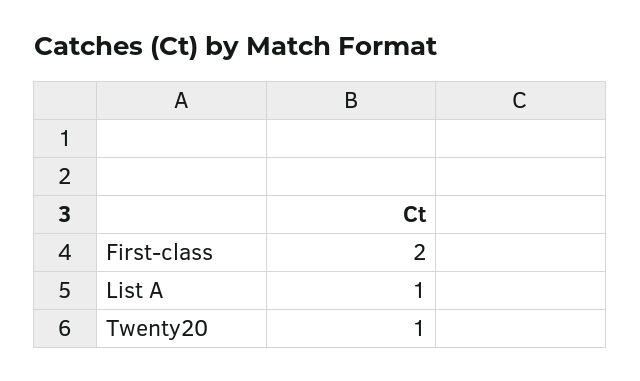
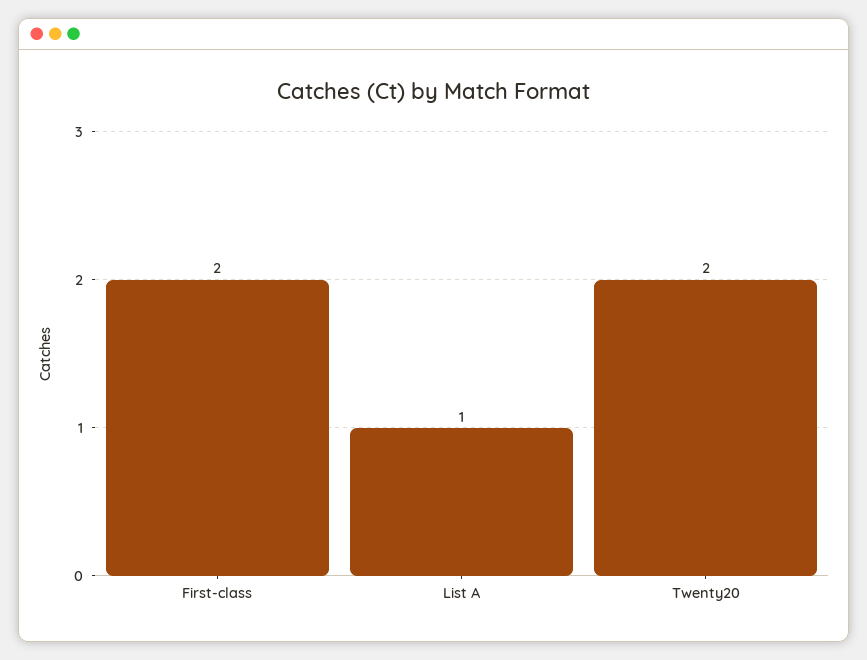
Twenty20: 1 -> 2

